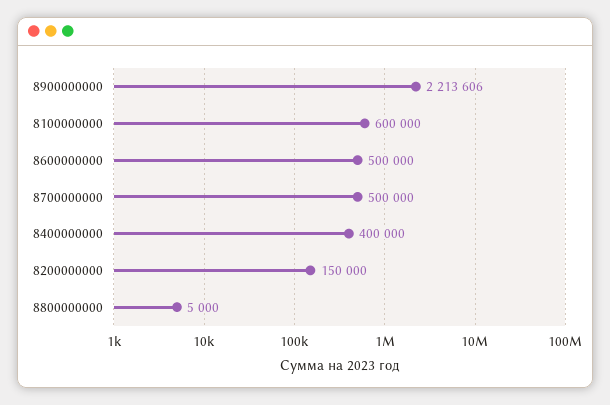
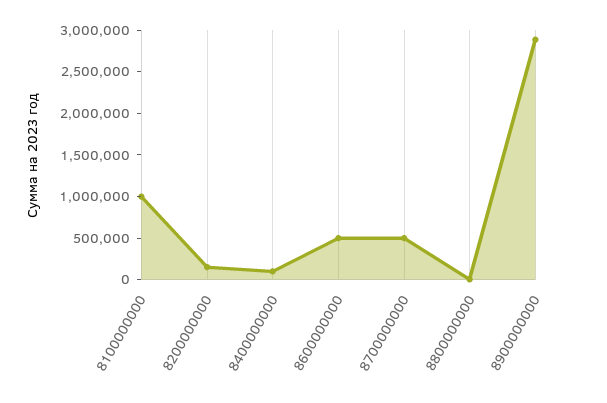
8900000000: 2213606 -> 2900000
8100000000: 600000 -> 1000000
8400000000: 400000 -> 100000

